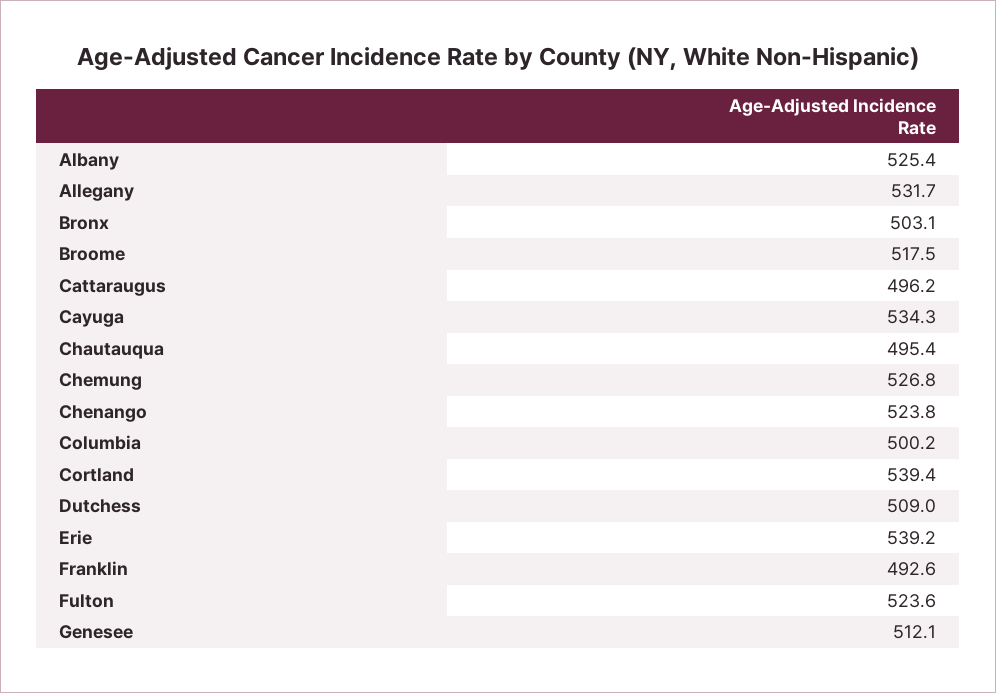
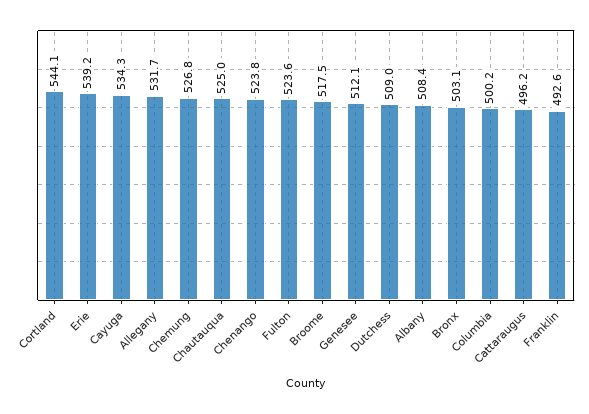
Albany: 525.4 -> 508.4
Chautauqua: 495.4 -> 525
Cortland: 539.4 -> 544.1

